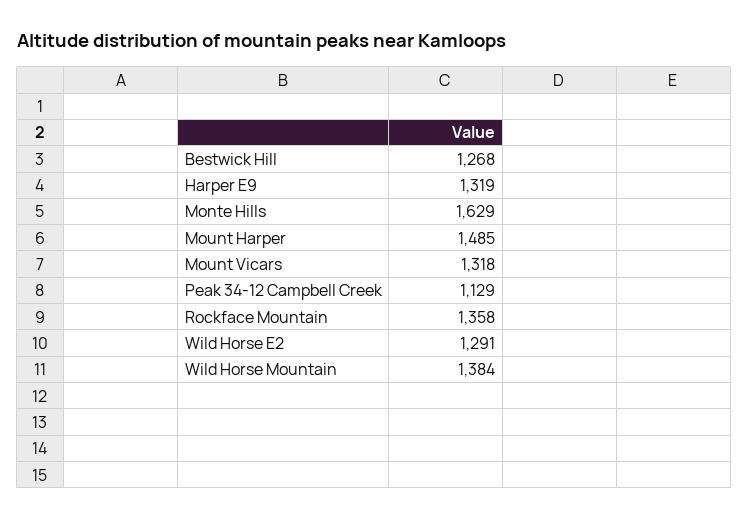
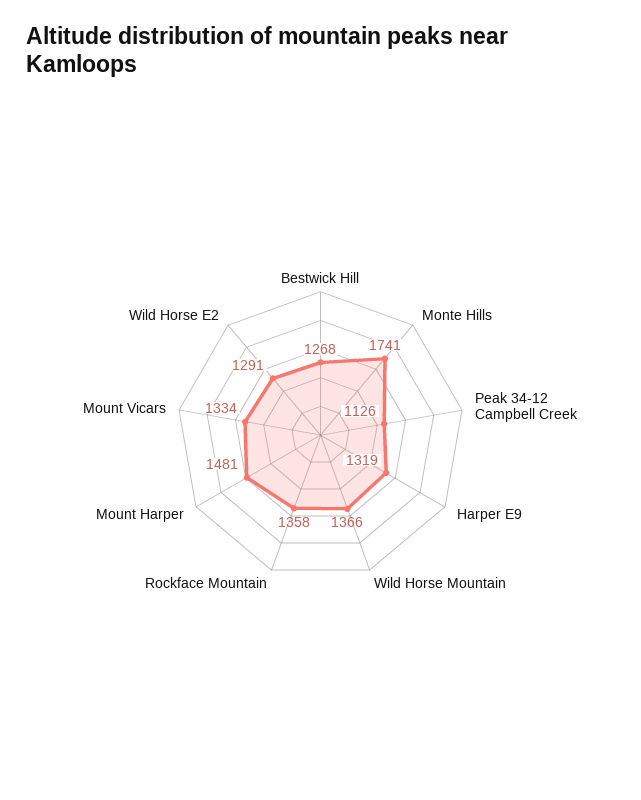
Monte Hills: 1629 -> 1741
Mount Harper: 1485 -> 1481
Mount Vicars: 1318 -> 1334
Peak 34-12 Campbell Creek: 1129 -> 1126
Wild Horse Mountain: 1384 -> 1366

